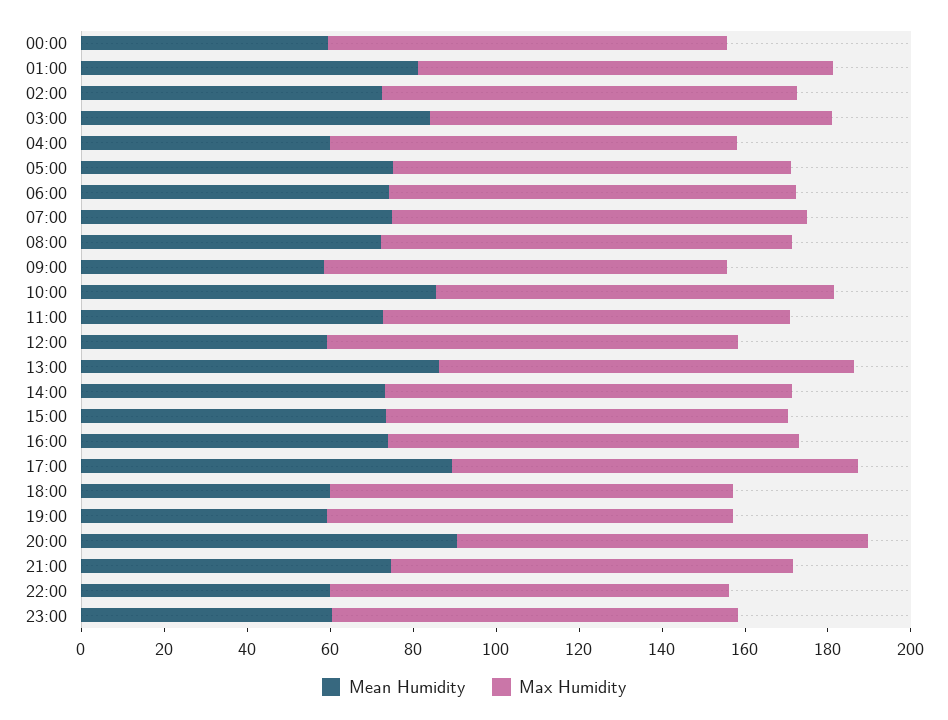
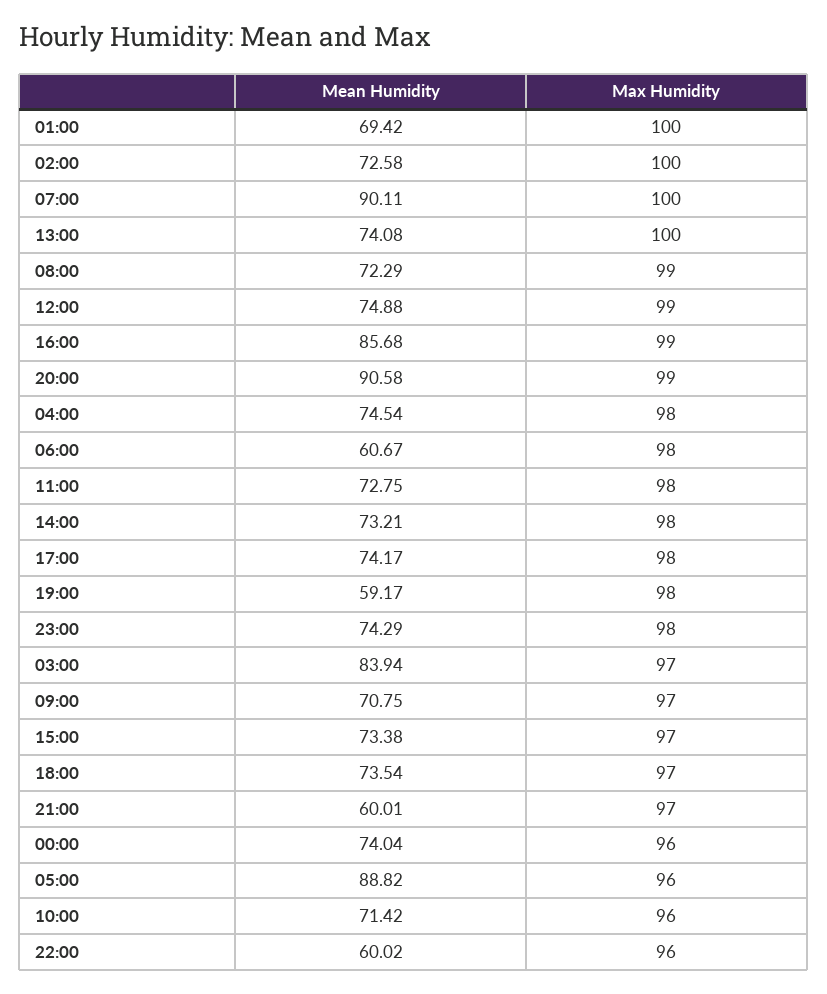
Mean Humidity, 00:00: 60 -> 74.04
Mean Humidity, 01:00: 80 -> 69.42
Mean Humidity, 04:00: 60 -> 74.54
Mean Humidity, 05:00: 75 -> 88.82
Mean Humidity, 06:00: 75 -> 60.67
Mean Humidity, 07:00: 75 -> 90.11
Mean Humidity, 09:00: 60 -> 70.75
Mean Humidity, 10:00: 85 -> 71.42
Mean Humidity, 12:00: 60 -> 74.88
Mean Humidity, 13:00: 85 -> 74.08
Mean Humidity, 16:00: 75 -> 85.68
Mean Humidity, 17:00: 90 -> 74.17
Mean Humidity, 18:00: 60 -> 73.54
Mean Humidity, 21:00: 75 -> 60.01
Mean Humidity, 23:00: 60 -> 74.29

